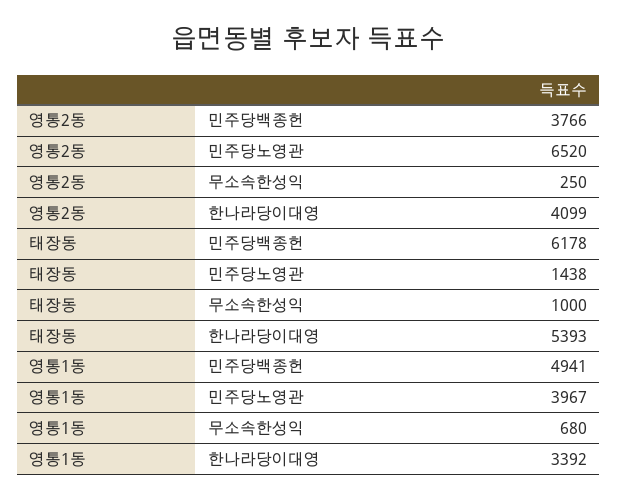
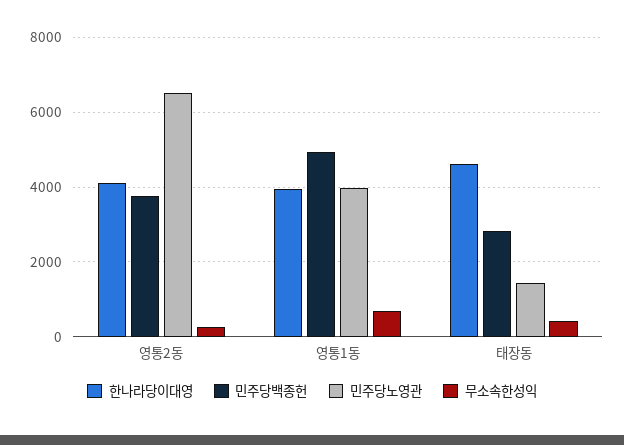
민주당백종헌, 태장동: 6178 -> 2800
무소속한성익, 태장동: 1000 -> 400
한나라당이대영, 태장동: 5393 -> 4600
한나라당이대영, 영통1동: 3392 -> 4000

